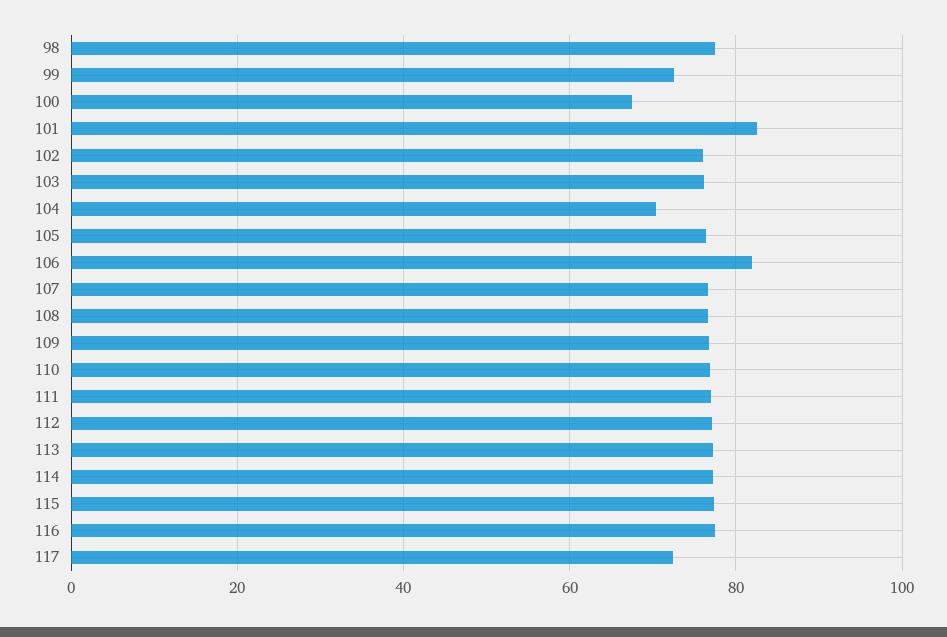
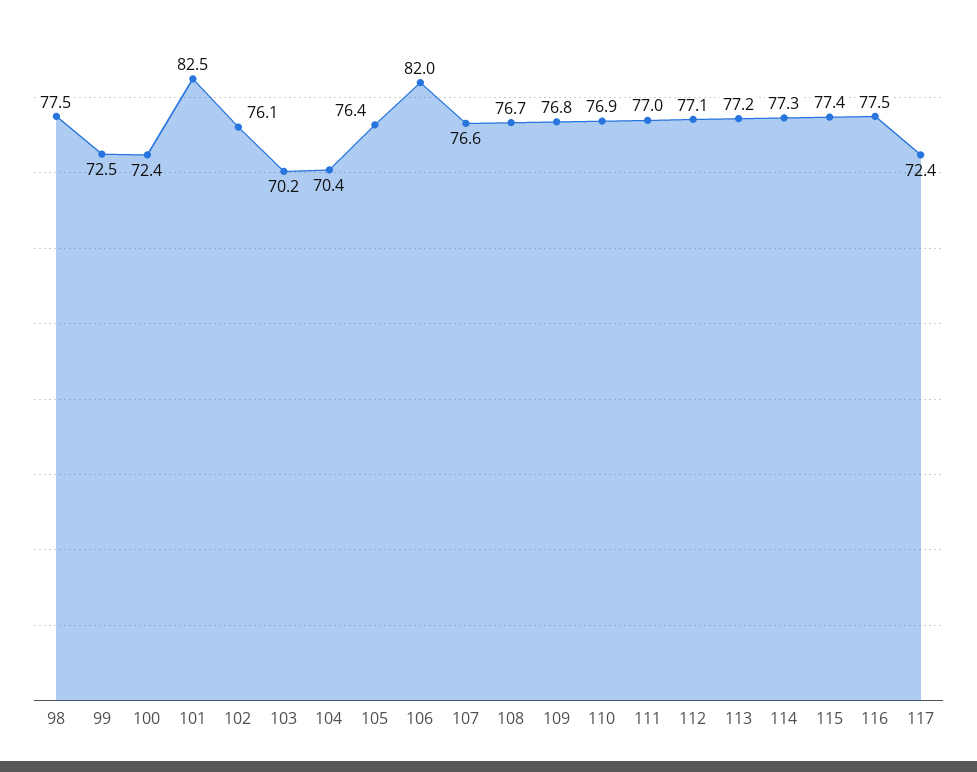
100: 68 -> 72.4
103: 76 -> 70.2

